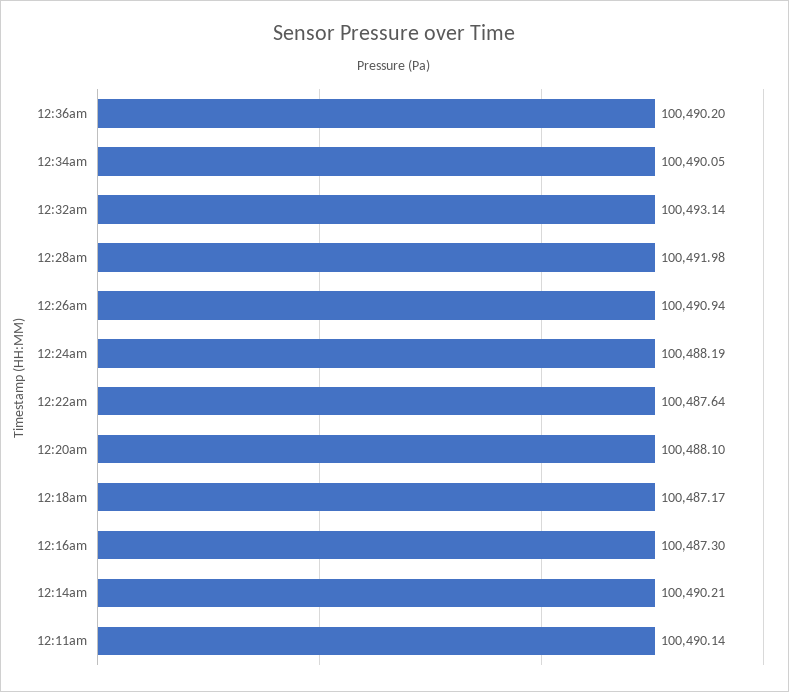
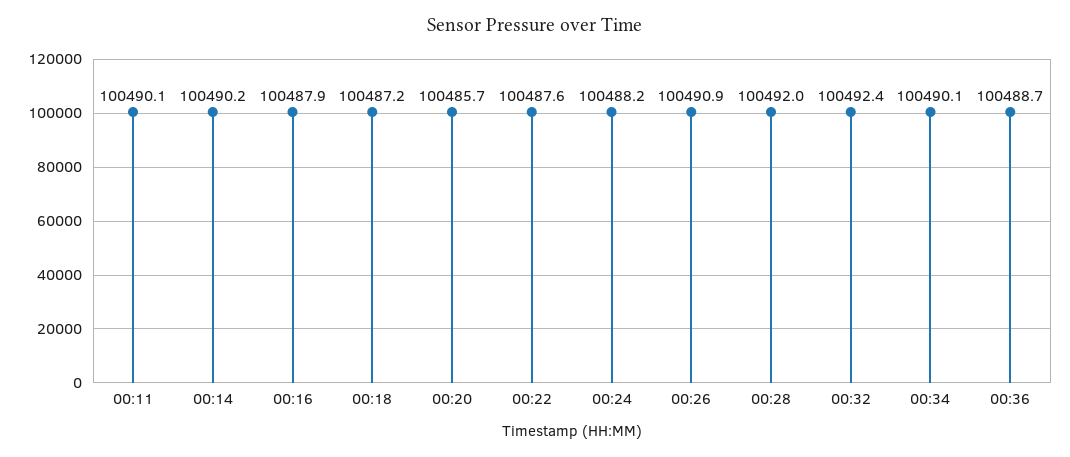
12:36am: 100490.2 -> 100488.7
12:32am: 100493.14 -> 100492.4
12:20am: 100488.1 -> 100485.7
12:16am: 100487.3 -> 100487.9

